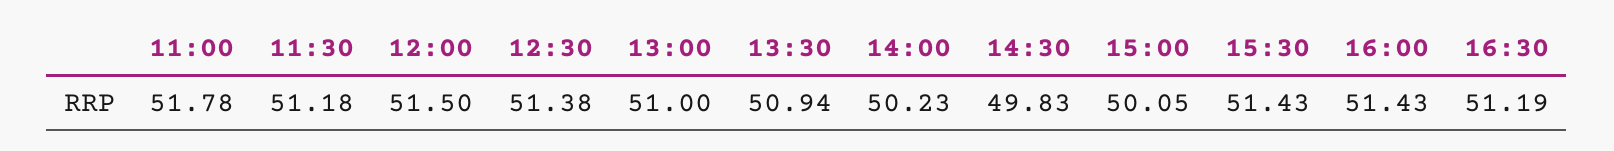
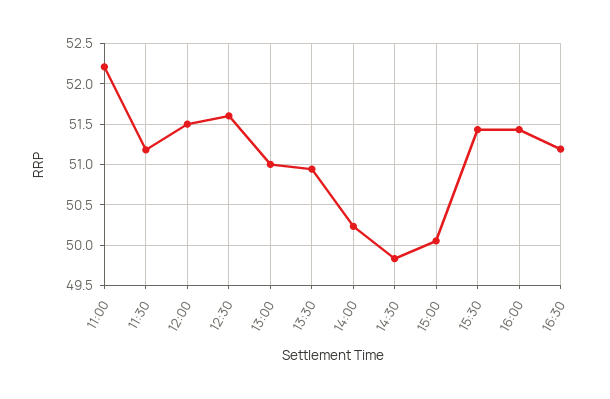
11:00: 51.78 -> 52.2
12:30: 51.38 -> 51.6

